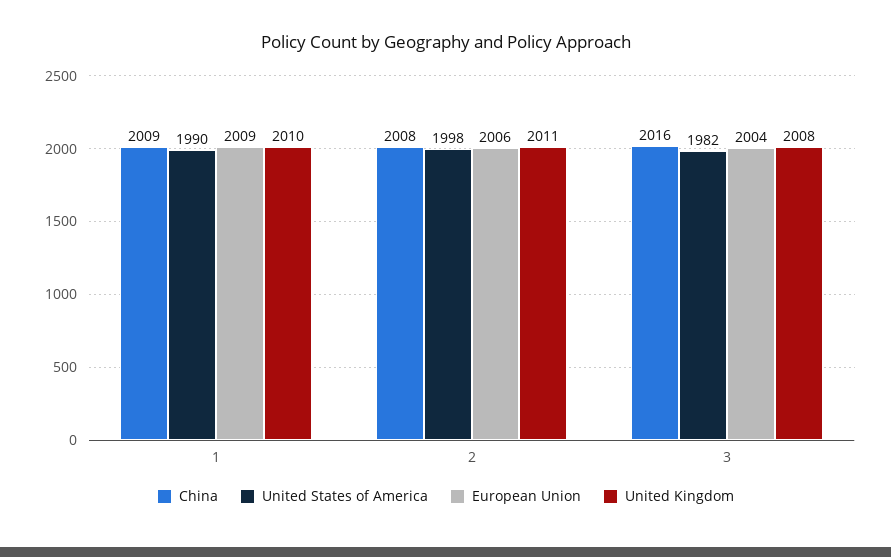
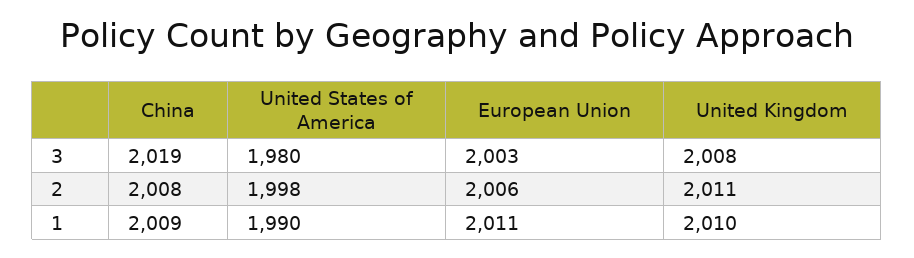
European Union, 1: 2009 -> 2011
China, 3: 2016 -> 2019
United States of America, 3: 1982 -> 1980
European Union, 3: 2004 -> 2003

